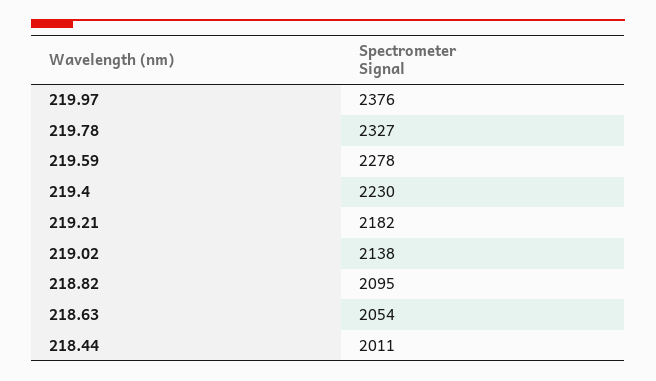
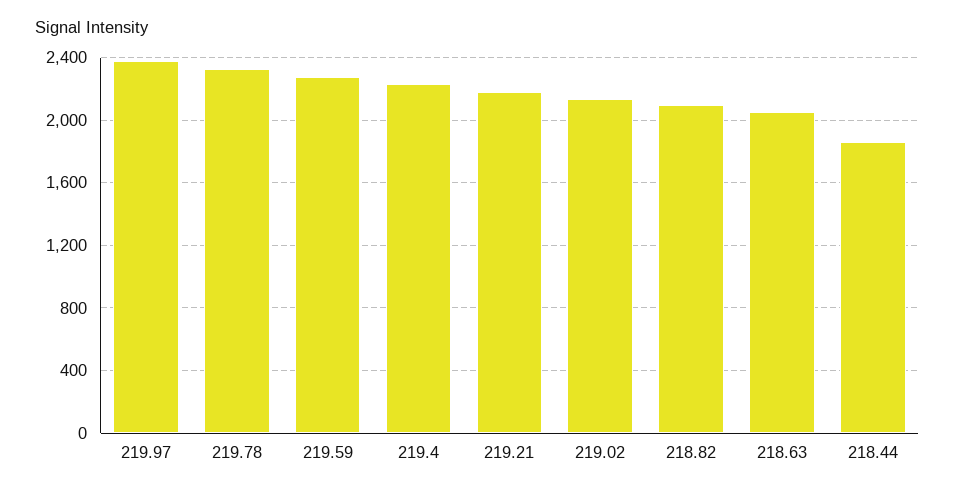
218.44: 2011 -> 1850

